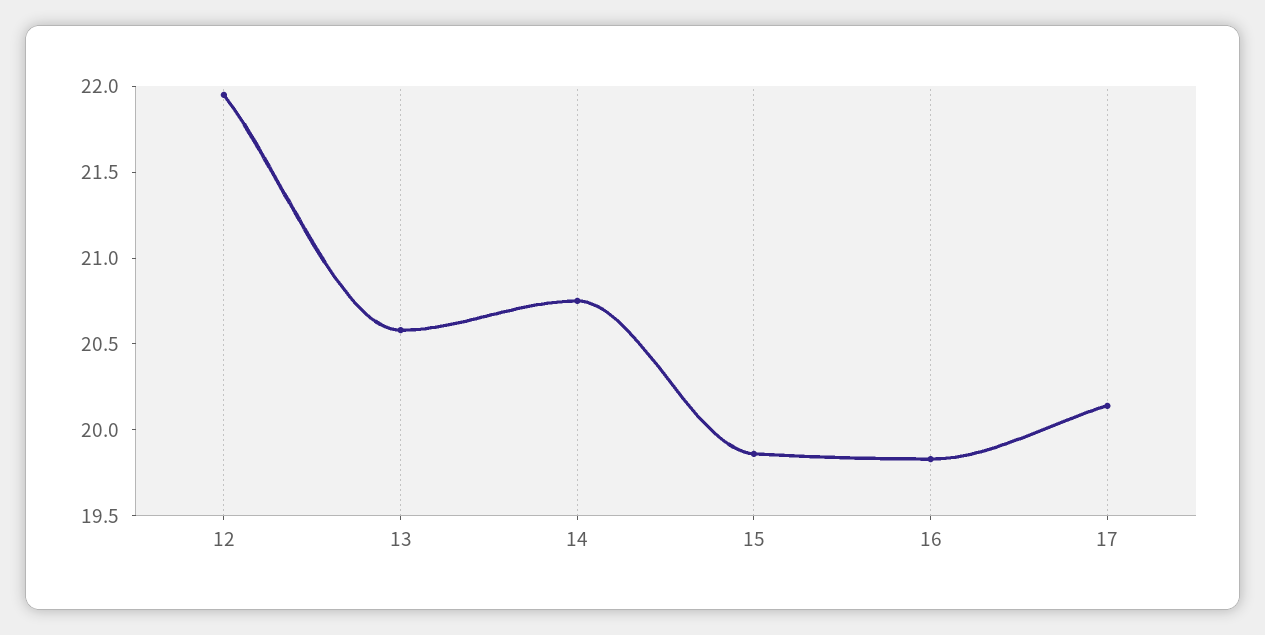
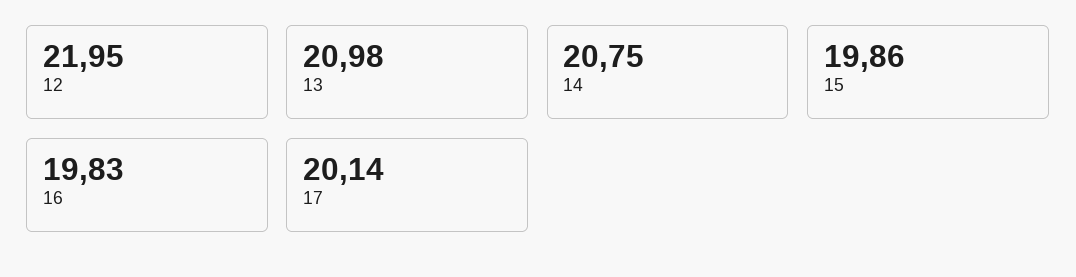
13: 20.6 -> 20.98

